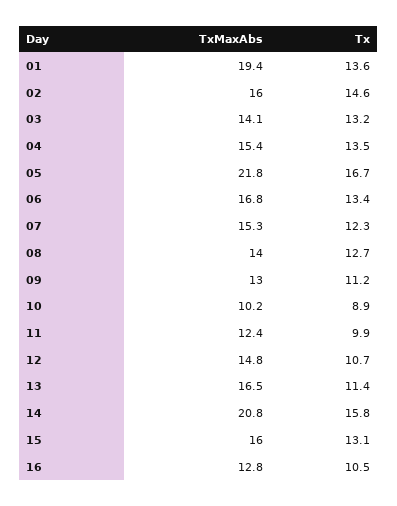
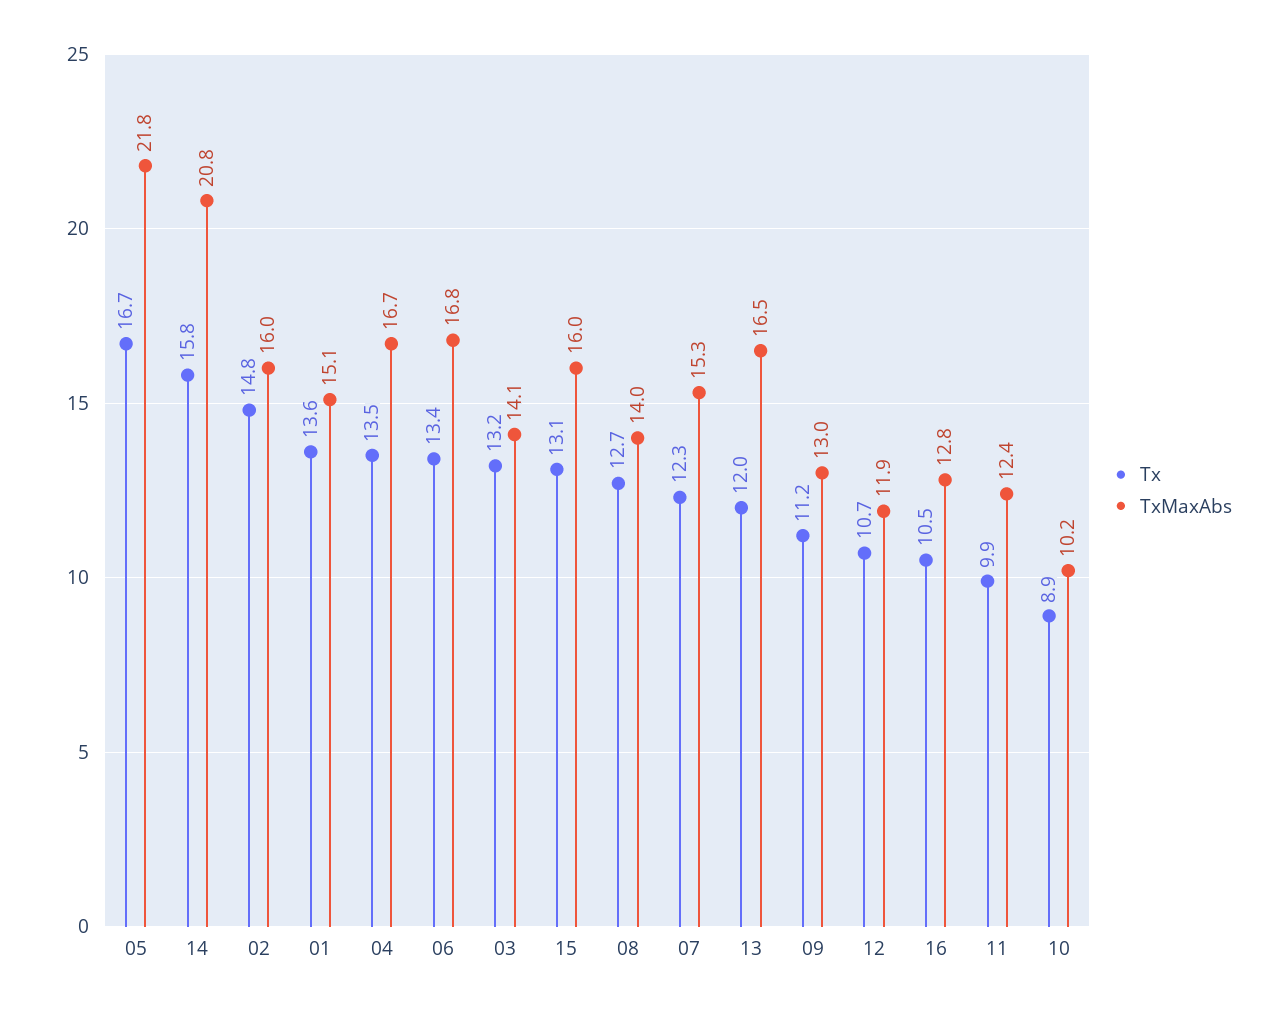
TxMaxAbs, 01: 19.4 -> 15.1
Tx, 02: 14.6 -> 14.8
TxMaxAbs, 04: 15.4 -> 16.7
TxMaxAbs, 12: 14.8 -> 11.9
Tx, 13: 11.4 -> 12

